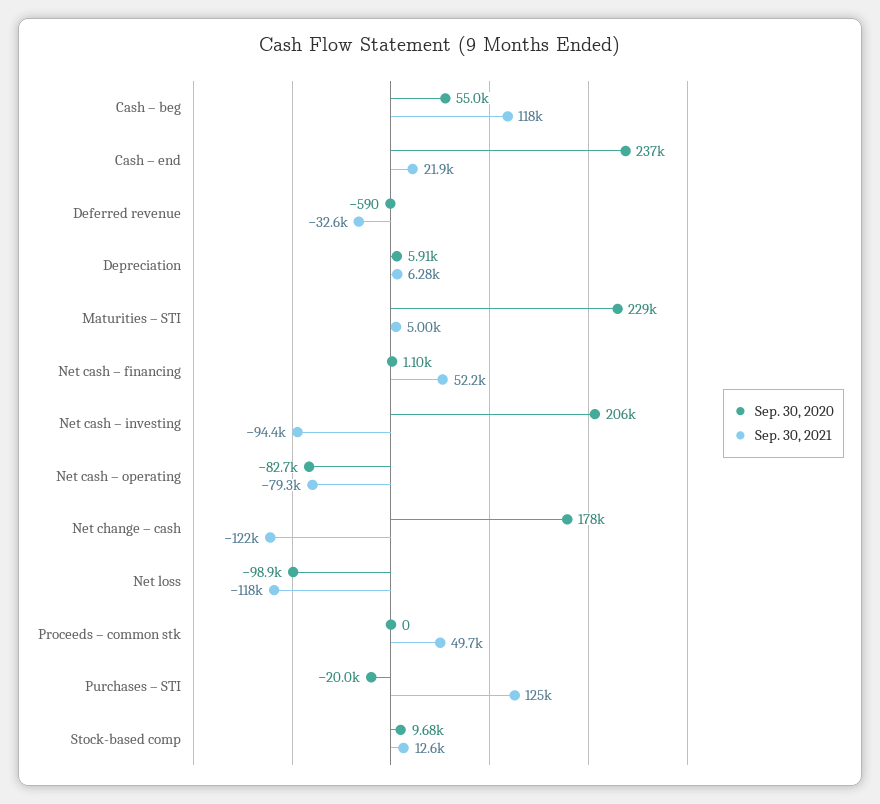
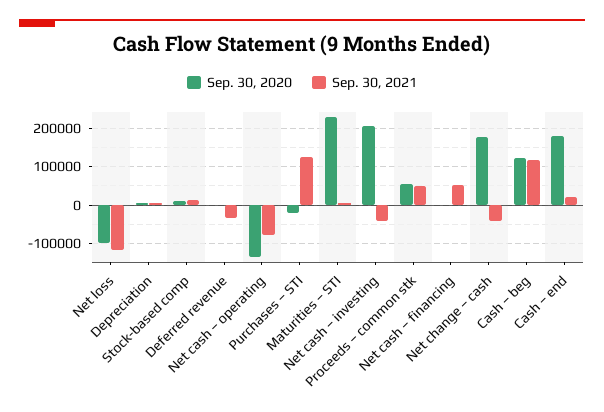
Sep. 30, 2020, Cash – beg: 55000 -> 120000
Sep. 30, 2020, Cash – end: 237000 -> 180000
Sep. 30, 2021, Net cash – investing: -94400 -> -40000
Sep. 30, 2020, Net cash – operating: -82700 -> -140000
Sep. 30, 2021, Net change – cash: -122000 -> -40000
Sep. 30, 2020, Proceeds – common stk: 0 -> 60000

